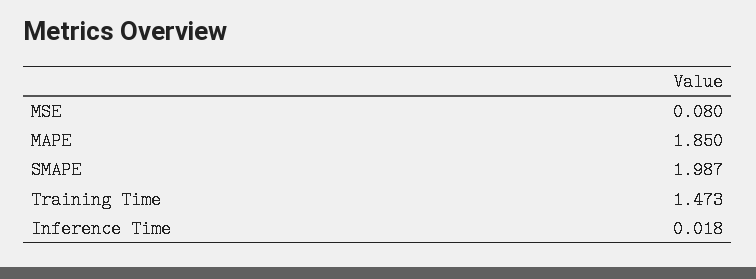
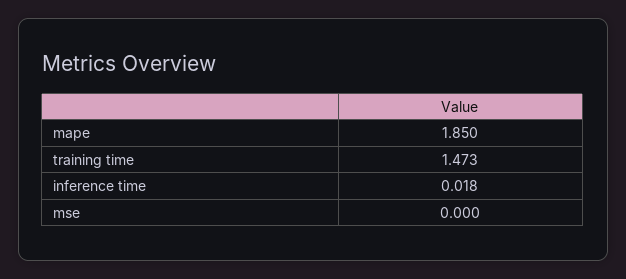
MSE: 0.08 -> 0
SMAPE: 1.987 -> none

